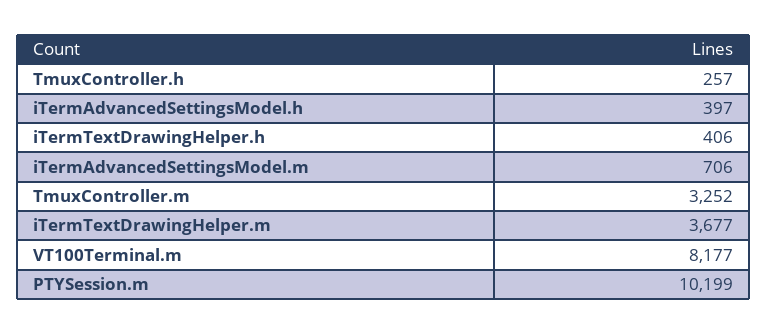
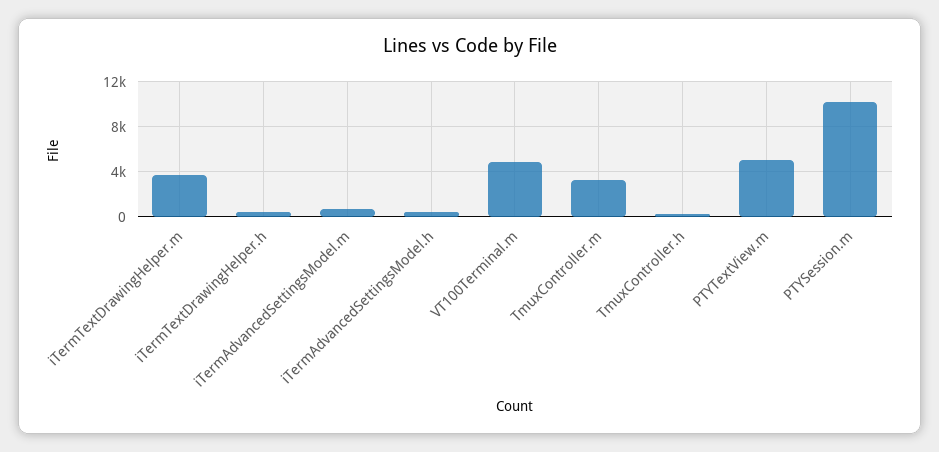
VT100Terminal.m: 8177 -> 5000
PTYTextView.m: none -> 5000

